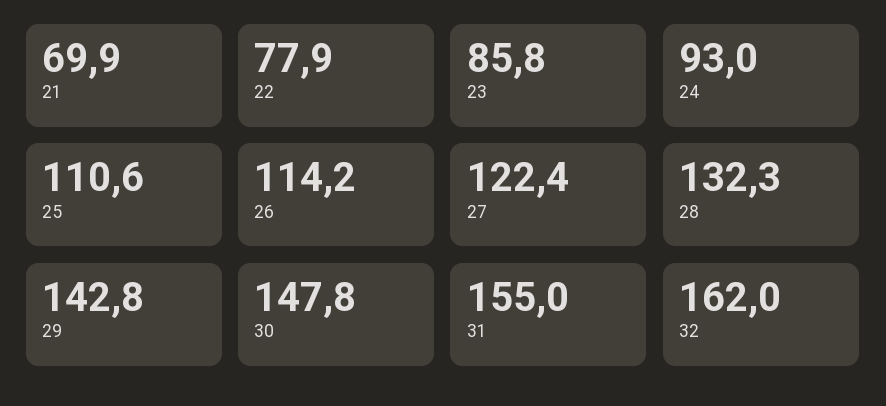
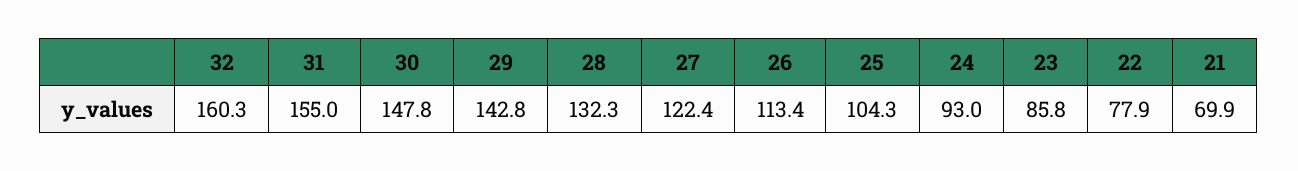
25: 110.6 -> 104.3
26: 114.2 -> 113.4
32: 162 -> 160.3

